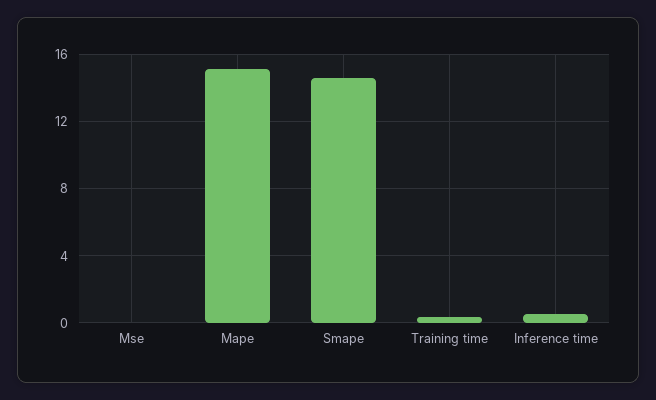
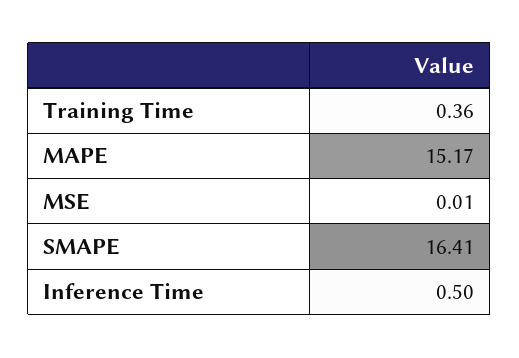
Smape: 14.5 -> 16.41

